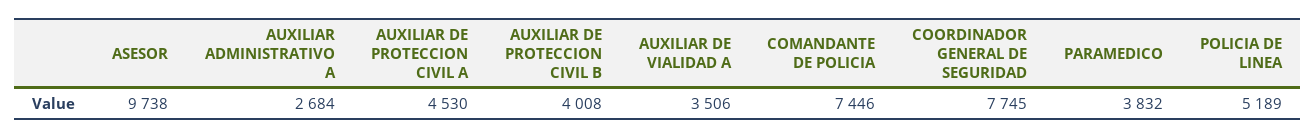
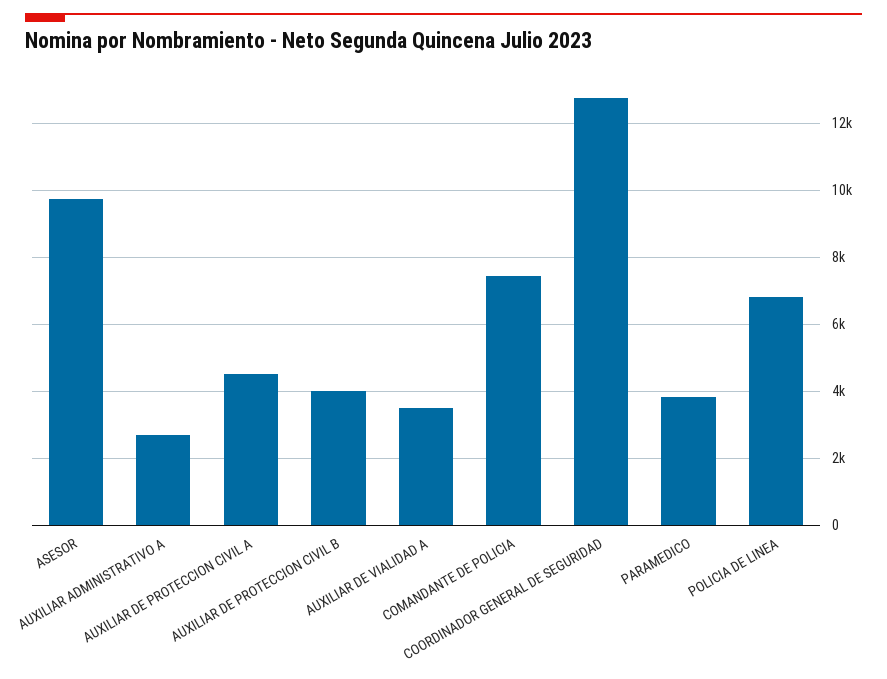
COORDINADOR GENERAL DE SEGURIDAD: 7745 -> 12800
POLICIA DE LINEA: 5189 -> 6800

